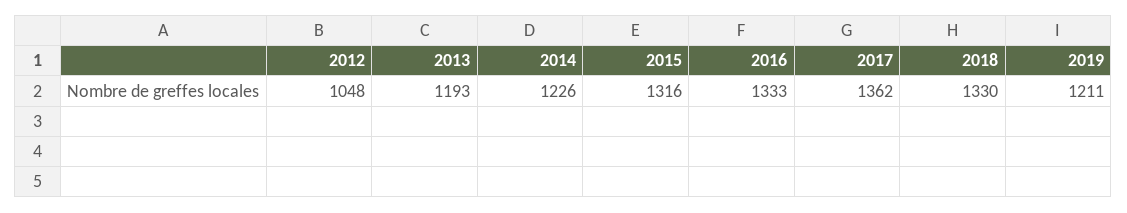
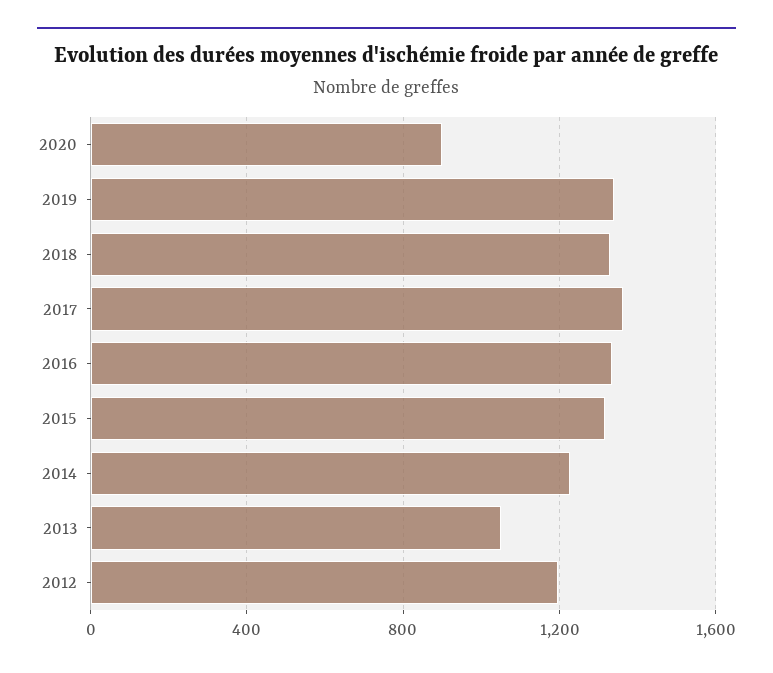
2012: 1048 -> 1200
2013: 1193 -> 1050
2019: 1211 -> 1350
2020: none -> 900

